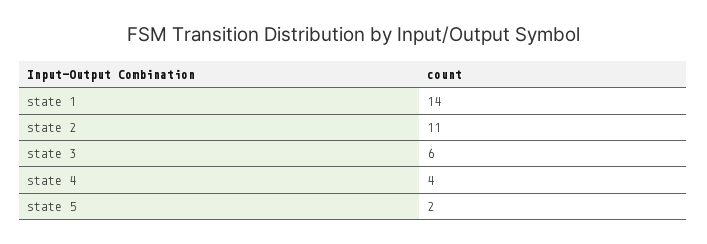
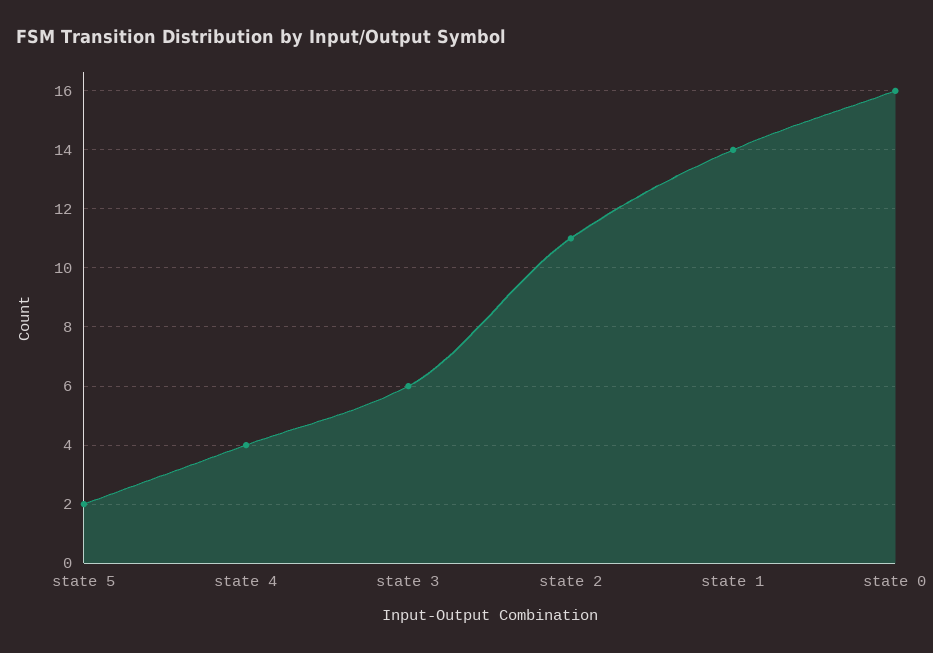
state 0: none -> 16

